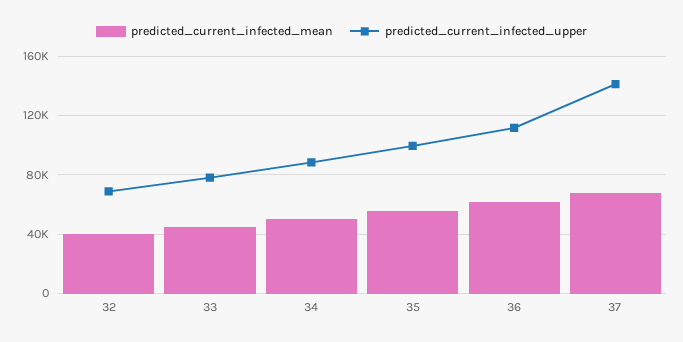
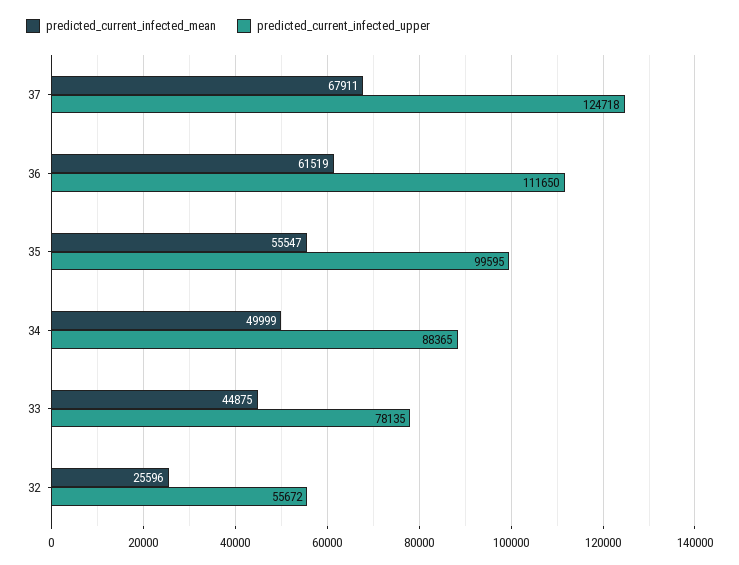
predicted_current_infected_mean, 32: 40000 -> 25596
predicted_current_infected_upper, 32: 70000 -> 55672
predicted_current_infected_upper, 37: 140000 -> 124718

